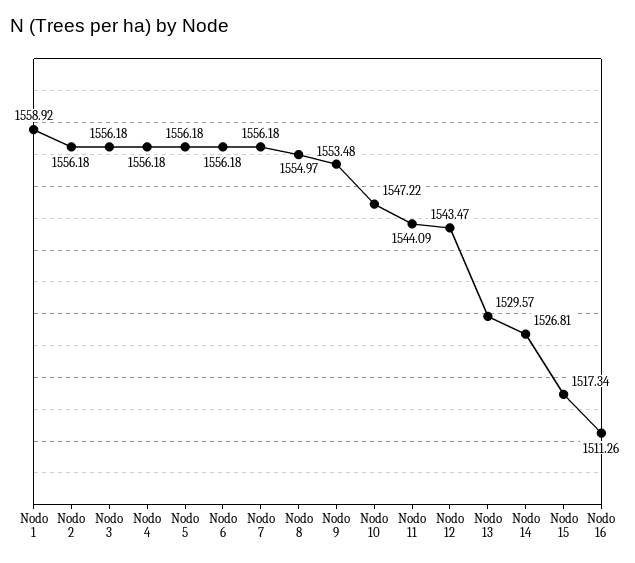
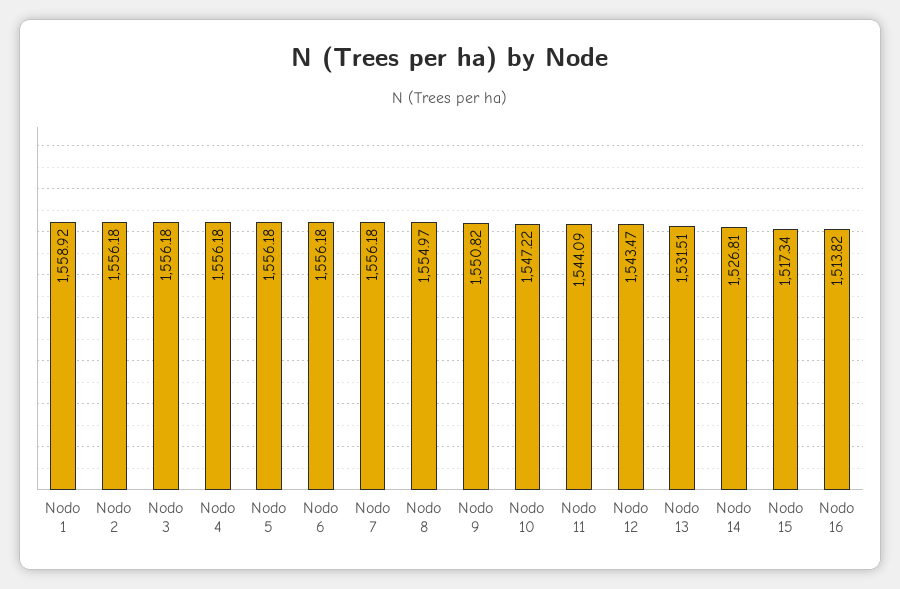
Nodo 9: 1553.48 -> 1550.82
Nodo 13: 1529.57 -> 1531.51
Nodo 16: 1511.26 -> 1513.82

